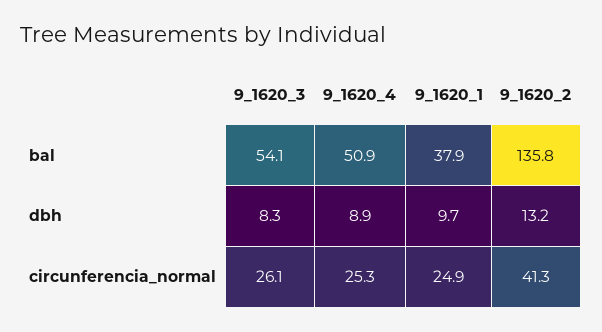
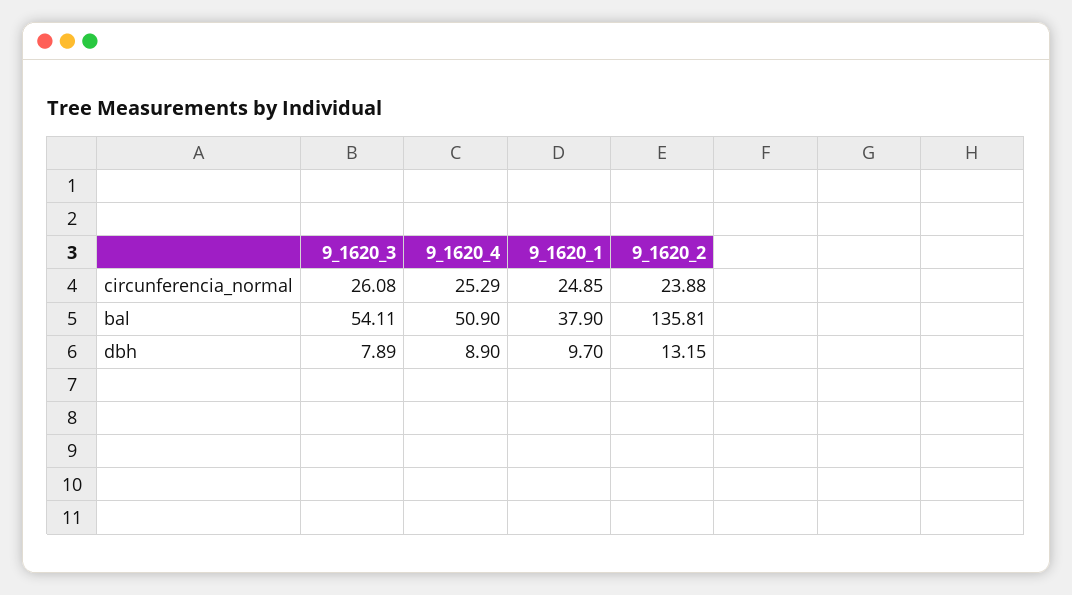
9_1620_3, dbh: 8.3 -> 7.89
9_1620_2, circunferencia_normal: 41.3 -> 23.88

